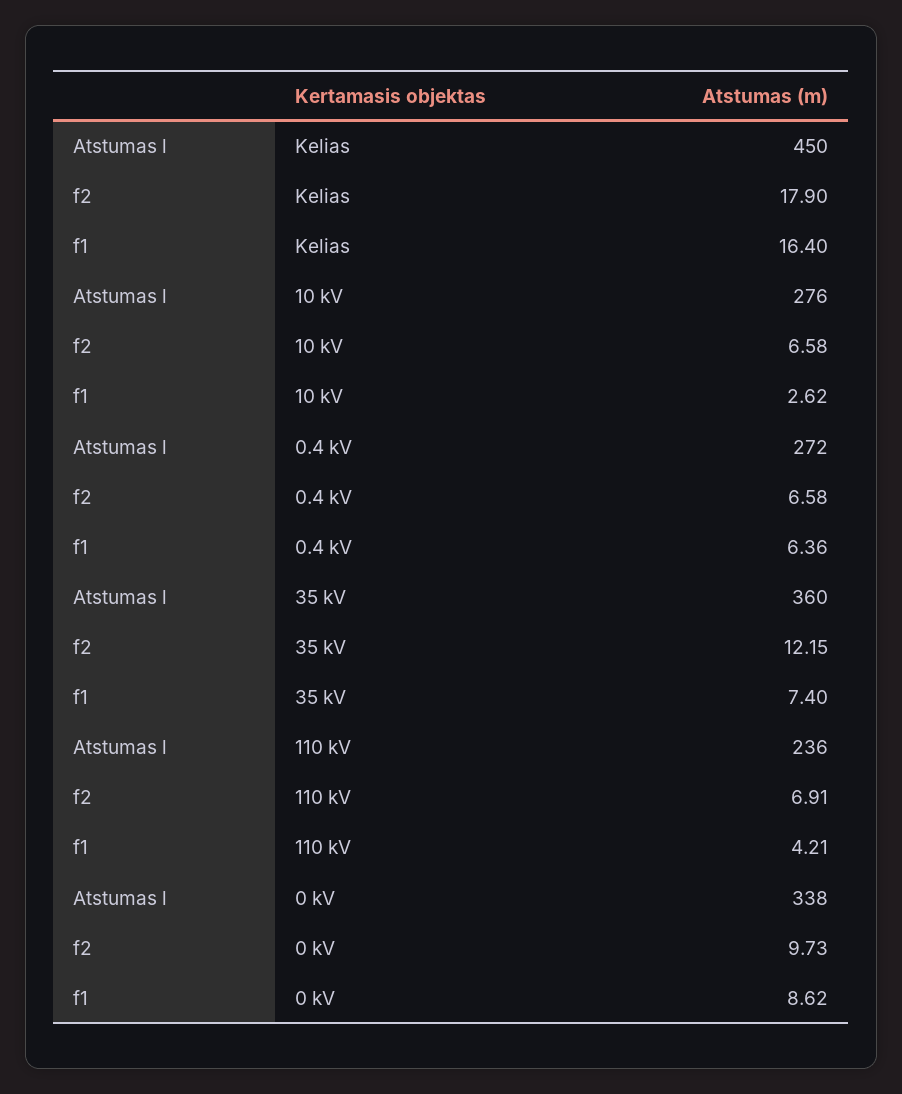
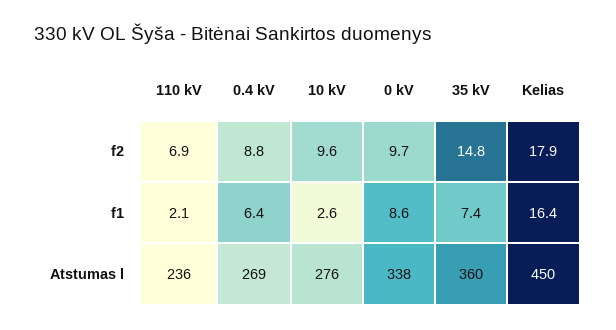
f2, 10 kV: 6.58 -> 9.6
Atstumas l, 0.4 kV: 272 -> 269
f2, 0.4 kV: 6.58 -> 8.8
f2, 35 kV: 12.15 -> 14.8
f1, 110 kV: 4.21 -> 2.1

